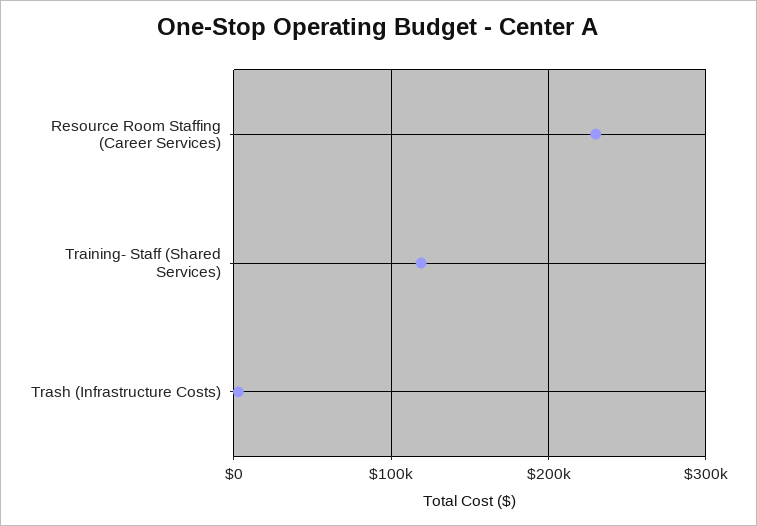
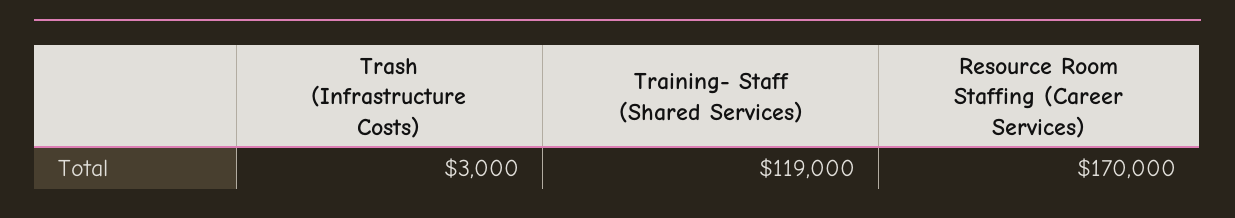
Resource Room Staffing (Career Services): 230000 -> 170000

